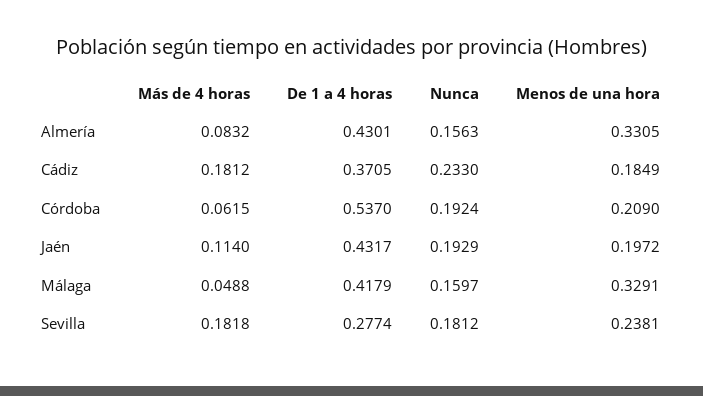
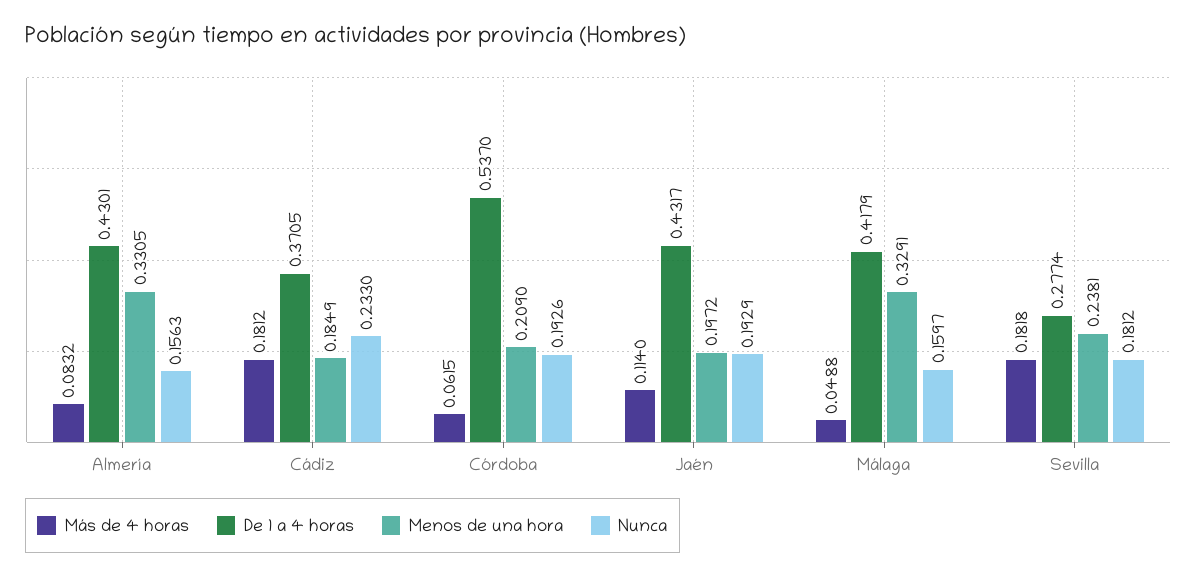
Nunca, Córdoba: 0.1924 -> 0.1926

